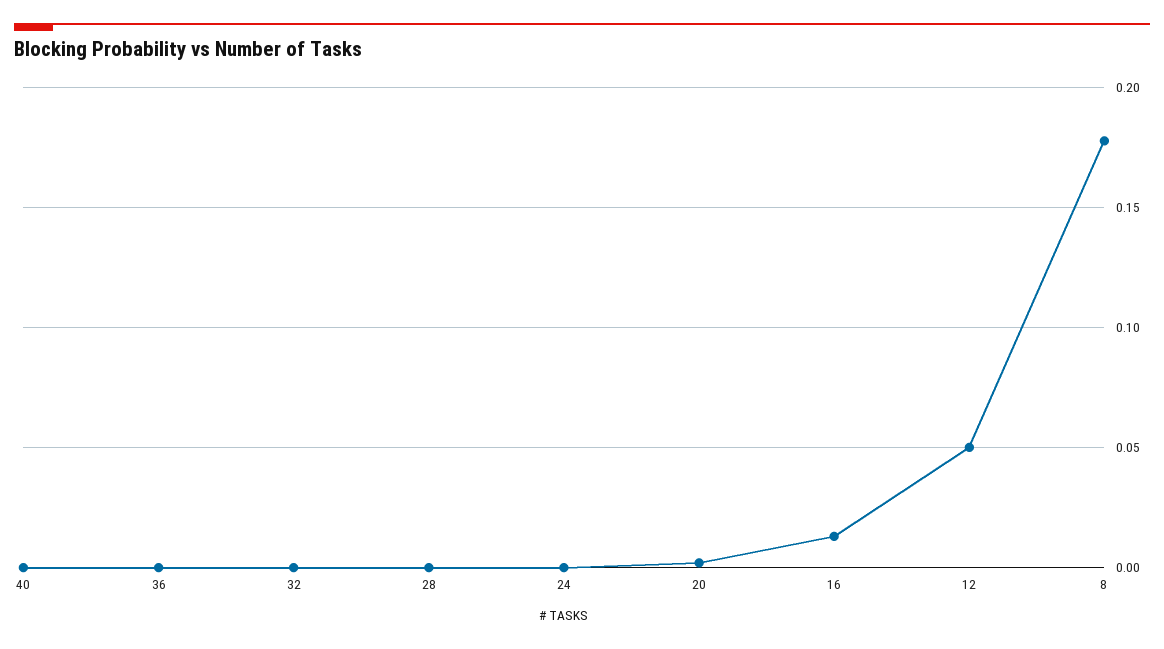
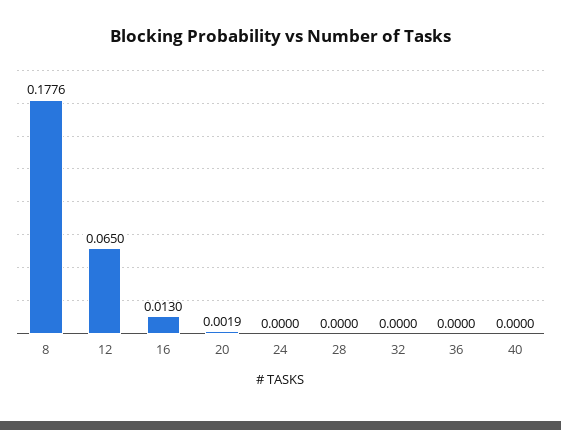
12: 0.05 -> 0.065

